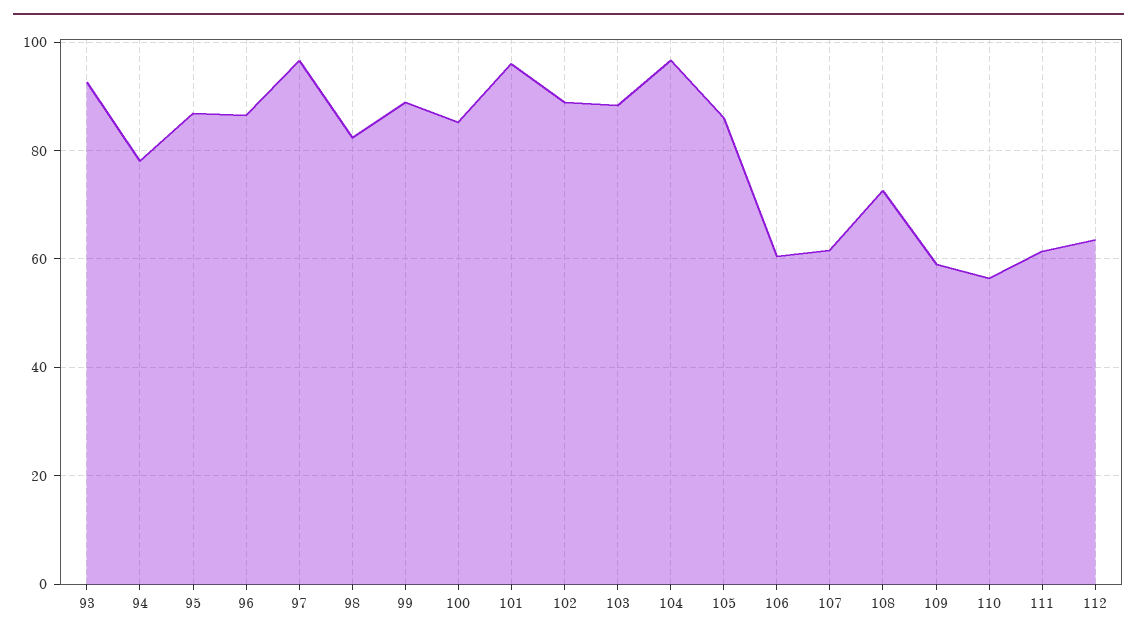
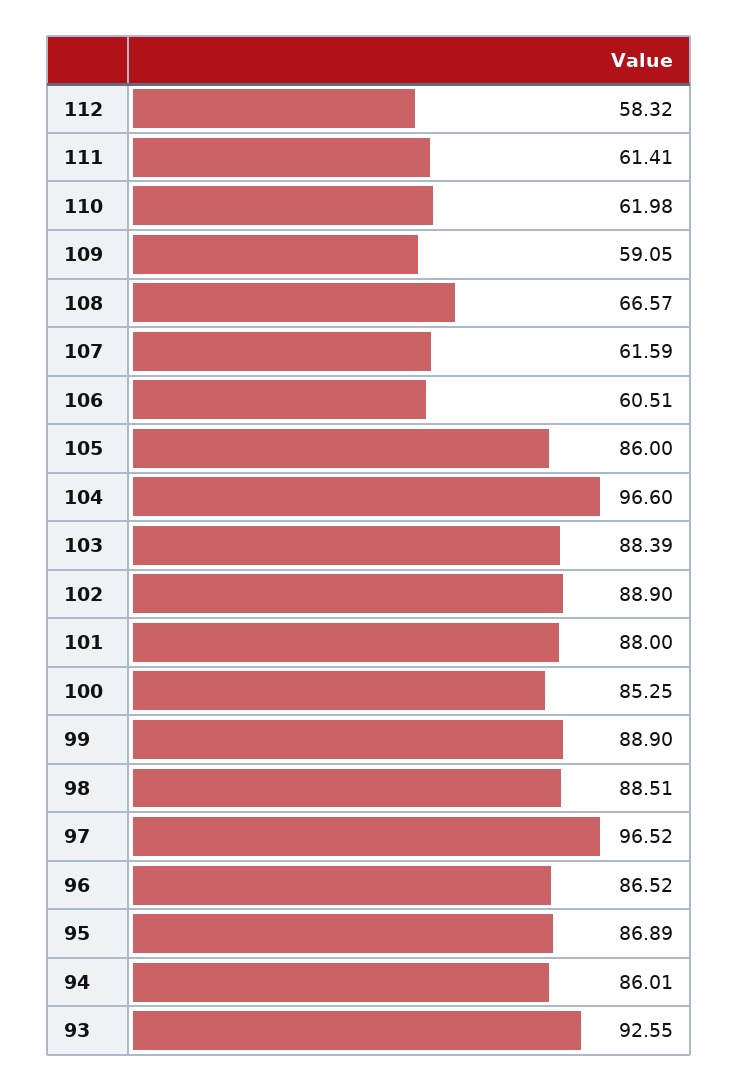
94: 78 -> 86.01
98: 82 -> 88.51
101: 96 -> 88
108: 72 -> 66.57
110: 56 -> 61.98
112: 64 -> 58.32

